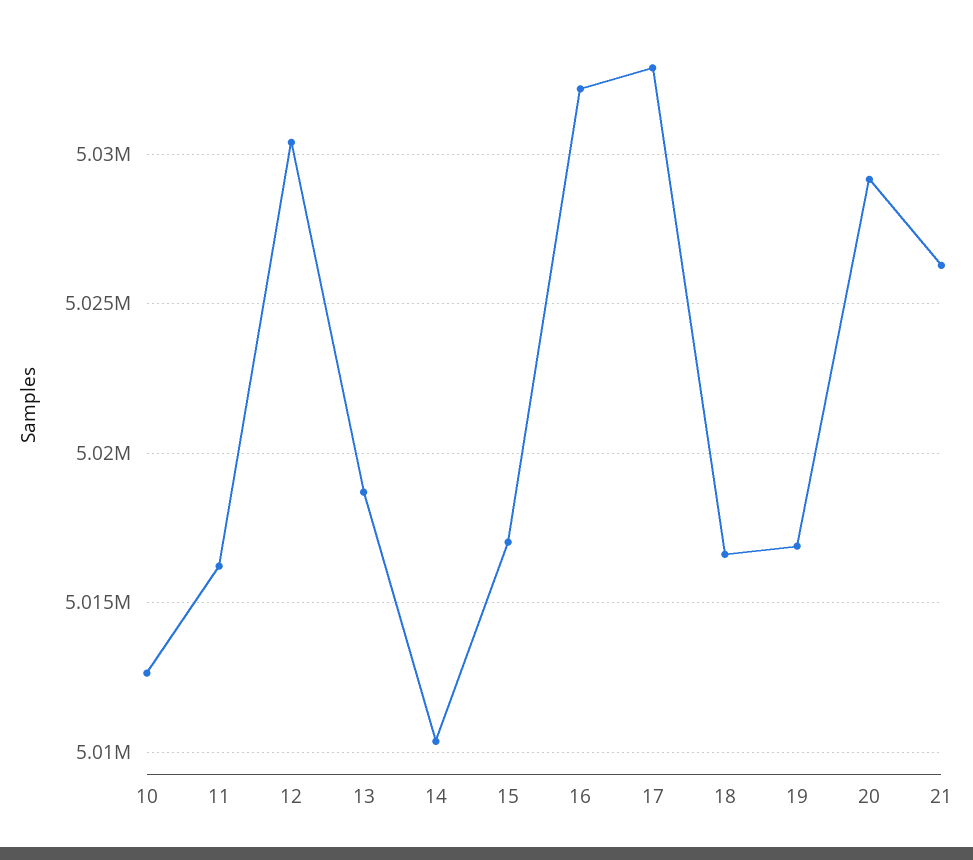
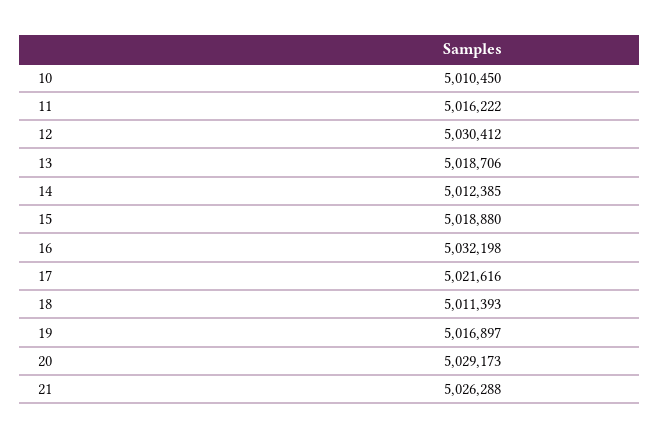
10: 5012500 -> 5010450
14: 5010500 -> 5012385
15: 5017000 -> 5018880
17: 5033000 -> 5021616
18: 5016500 -> 5011393

